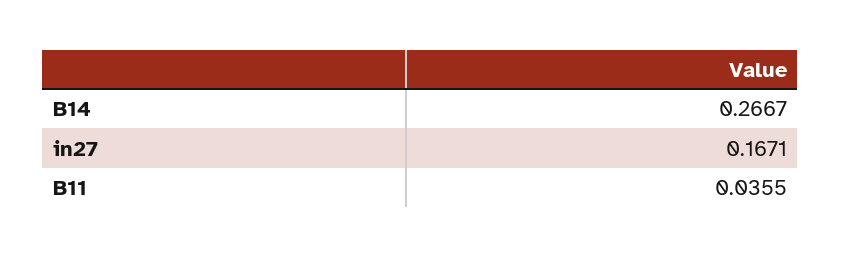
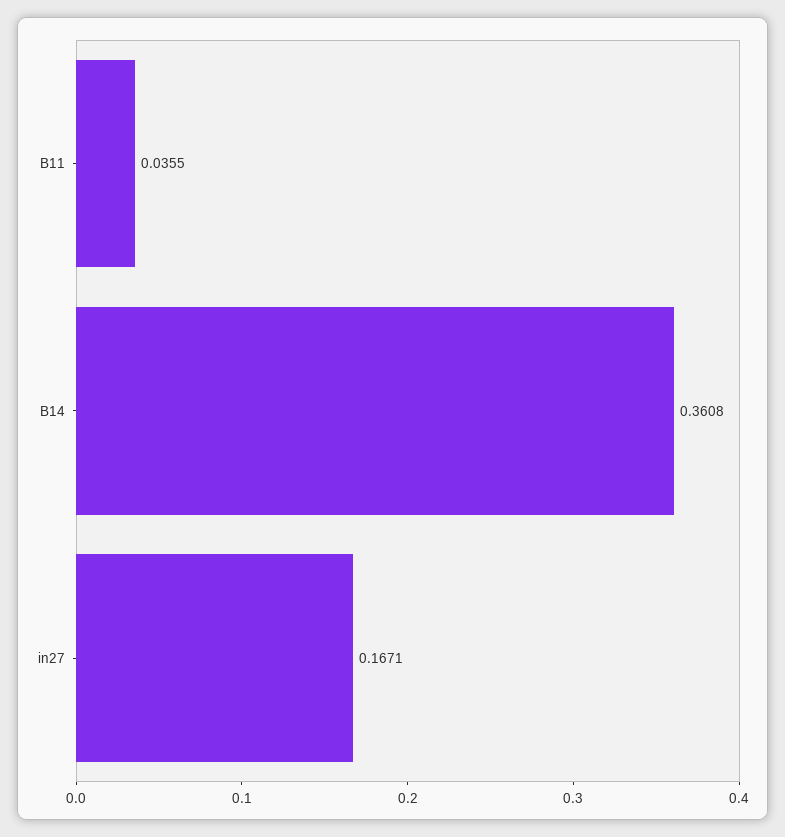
B14: 0.2667 -> 0.3608

